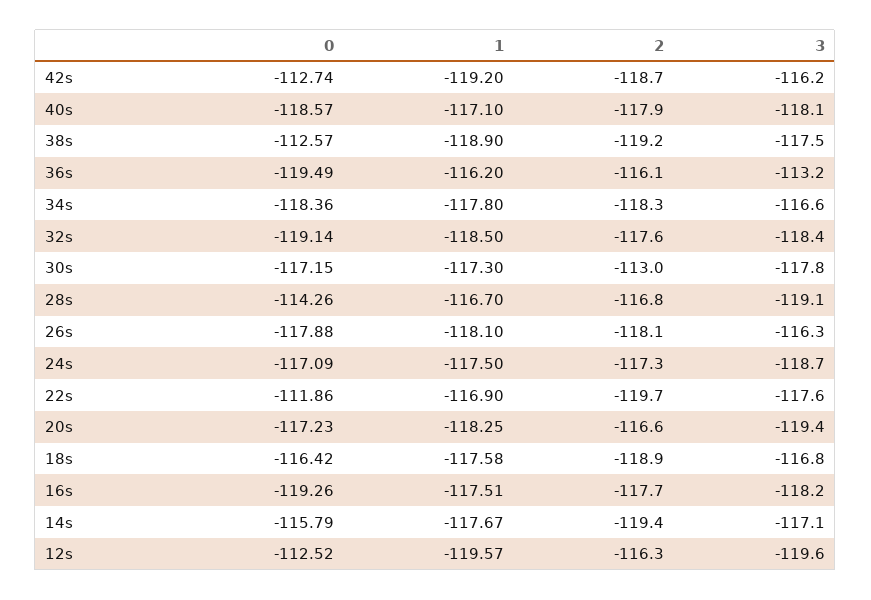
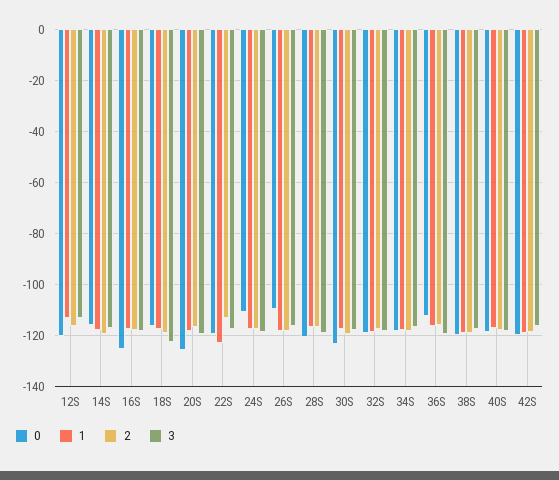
0, 42s: -112.74 -> -120
0, 38s: -112.57 -> -120
0, 36s: -119.49 -> -112.5
3, 36s: -113.2 -> -120
0, 30s: -117.15 -> -122.5
2, 30s: -113 -> -120
0, 28s: -114.26 -> -120
0, 26s: -117.88 -> -110
0, 24s: -117.09 -> -110
0, 22s: -111.86 -> -120
1, 22s: -116.9 -> -122.5
2, 22s: -119.7 -> -112.5
0, 20s: -117.23 -> -125
3, 18s: -116.8 -> -122.5
0, 16s: -119.26 -> -125
0, 12s: -112.52 -> -120
1, 12s: -119.57 -> -112.5
3, 12s: -119.6 -> -112.5

